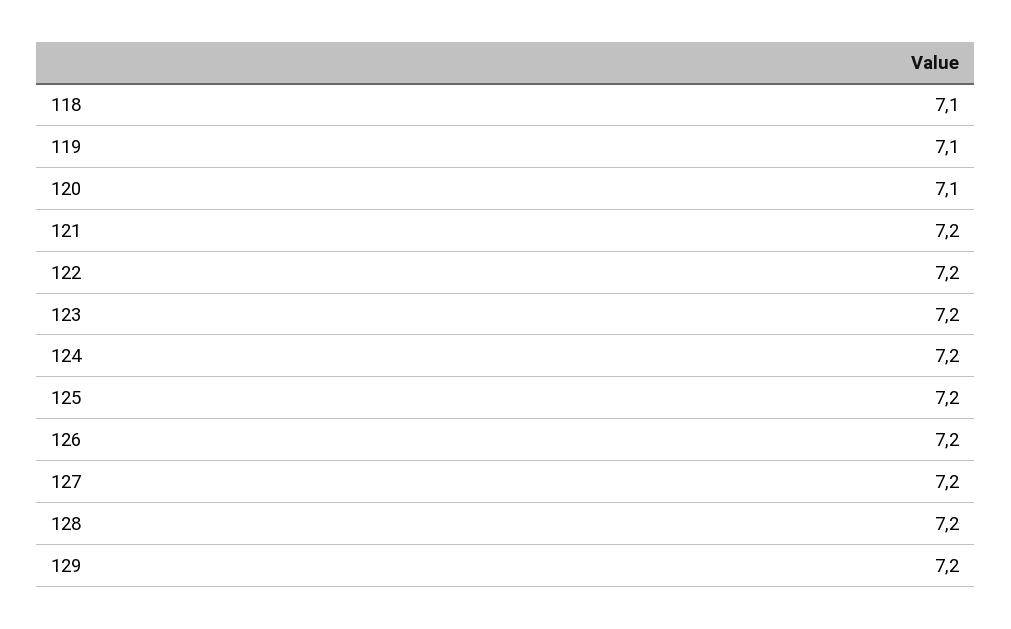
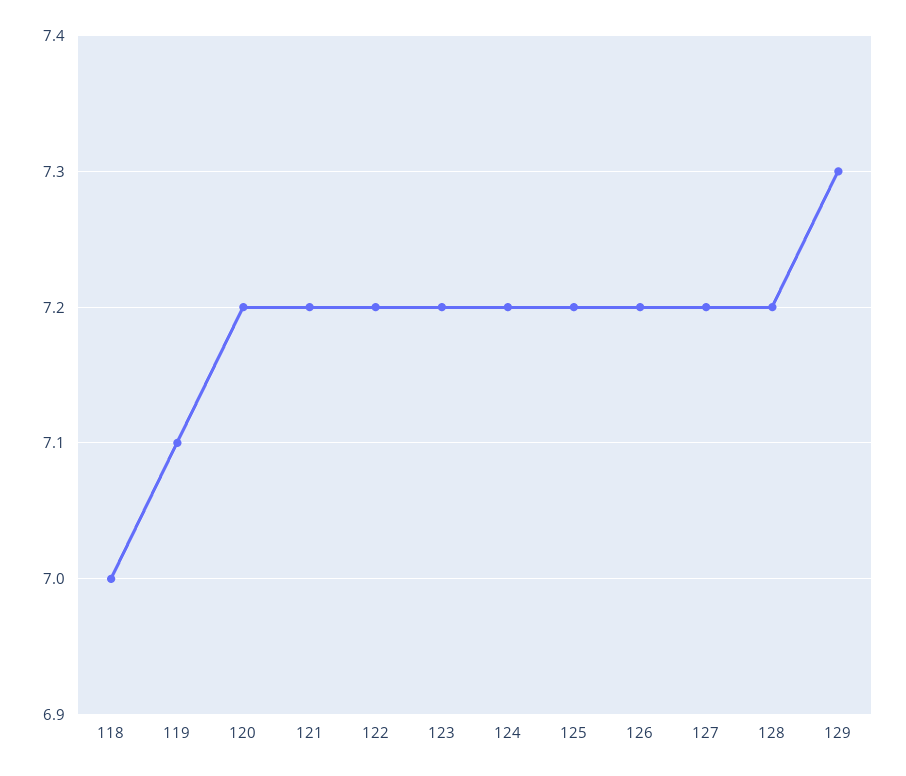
118: 7.1 -> 7
120: 7.1 -> 7.2
129: 7.2 -> 7.3

